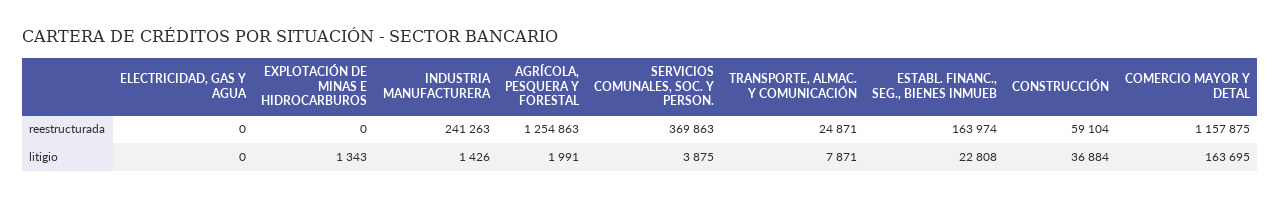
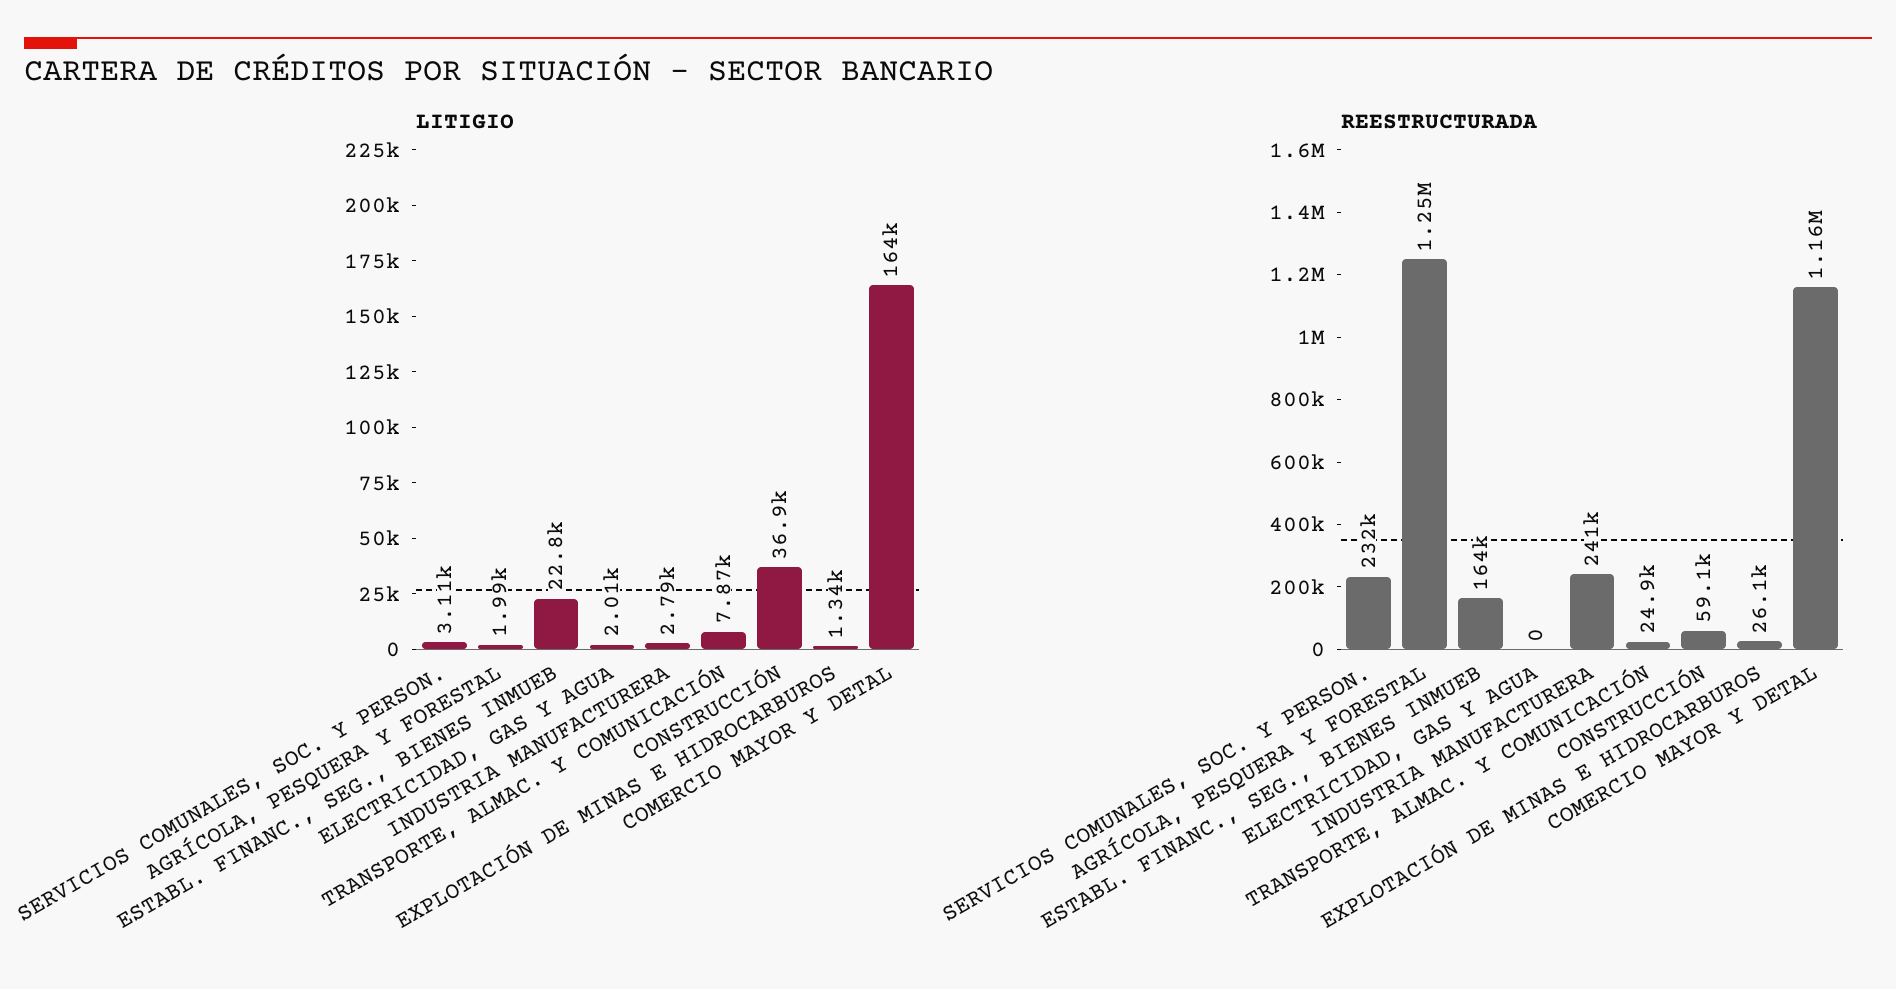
reestructurada, EXPLOTACIÓN DE MINAS E HIDROCARBUROS: 0 -> 26100
reestructurada, SERVICIOS COMUNALES, SOC. Y PERSON.: 369863 -> 232000
litigio, ELECTRICIDAD, GAS Y AGUA: 0 -> 2010
litigio, INDUSTRIA MANUFACTURERA: 1426 -> 2790
litigio, SERVICIOS COMUNALES, SOC. Y PERSON.: 3875 -> 3110

